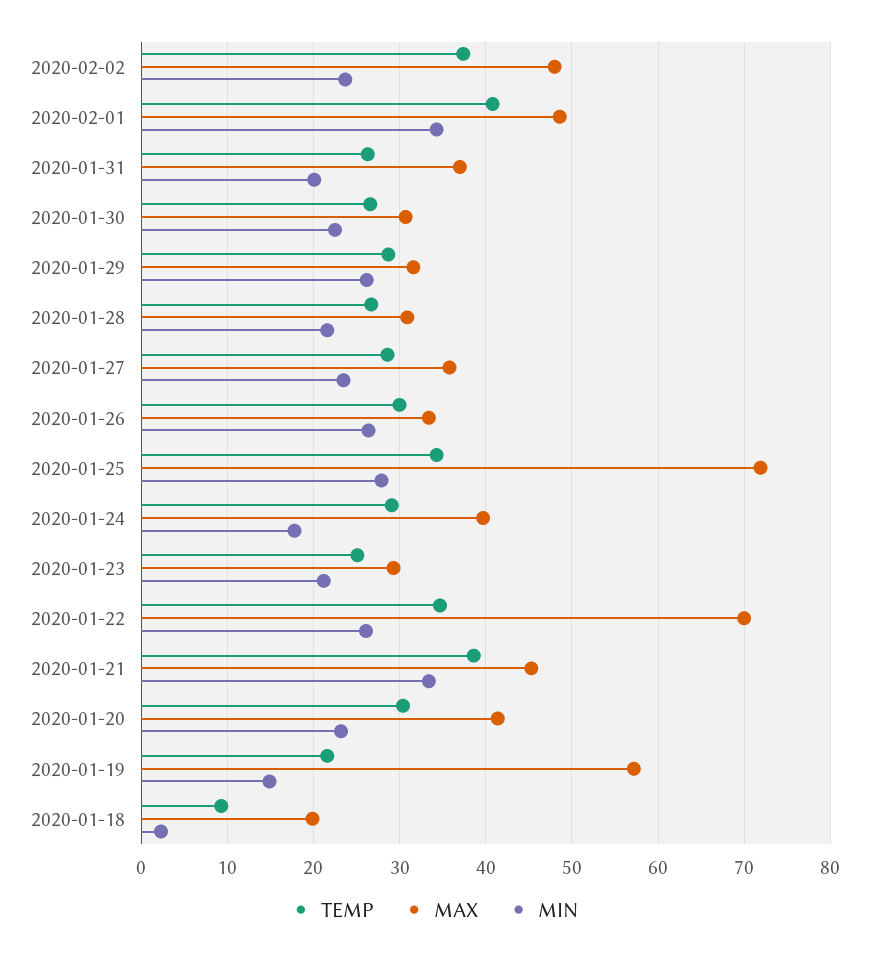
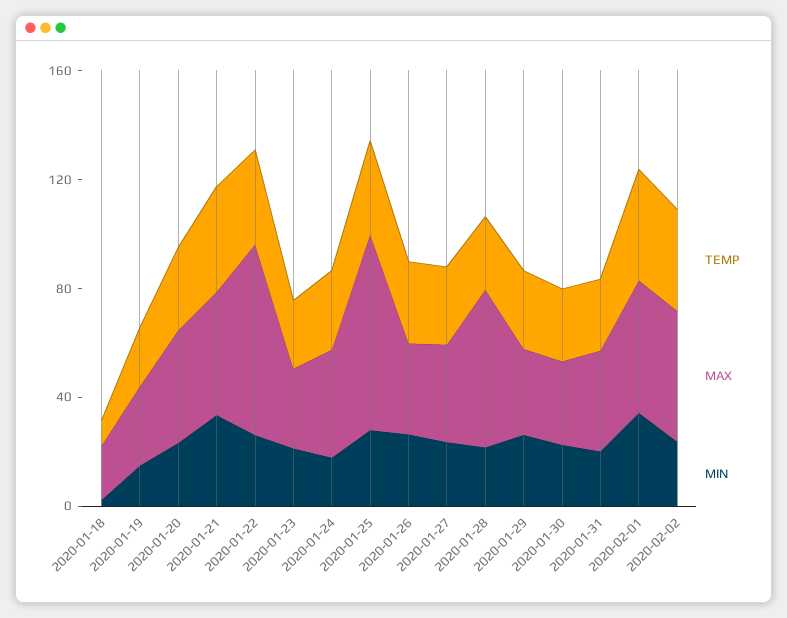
MAX, 2020-01-28: 31 -> 60
MAX, 2020-01-19: 57 -> 30

